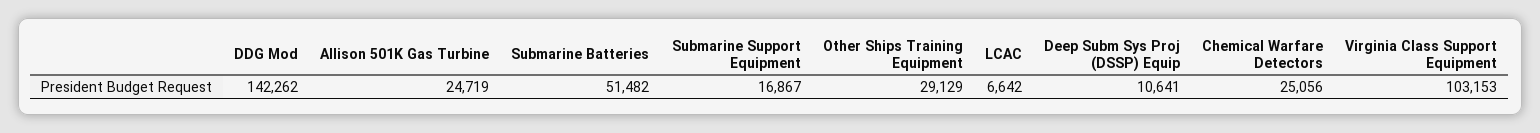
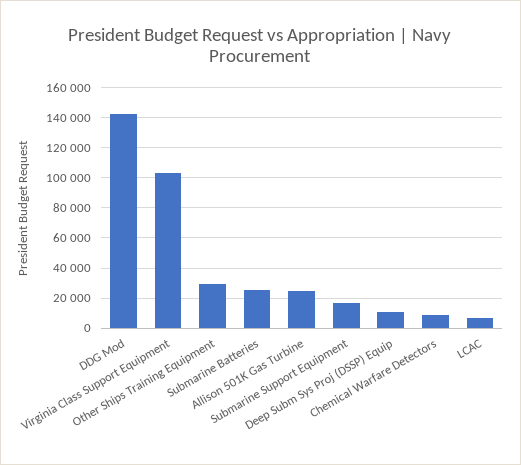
Submarine Batteries: 51482 -> 25000
Chemical Warfare Detectors: 25056 -> 10000

